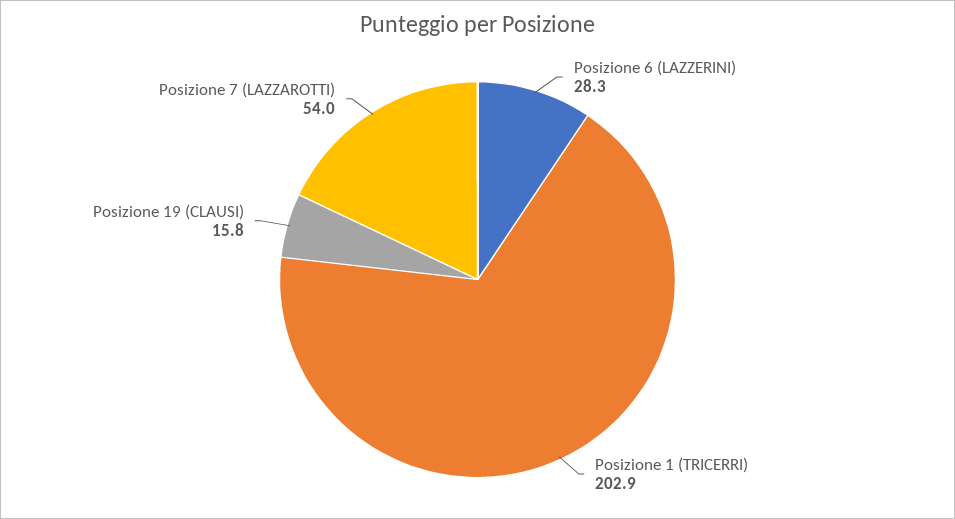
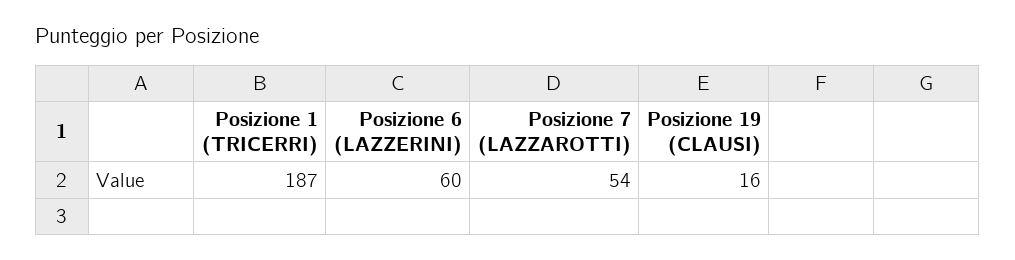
Posizione 6 (LAZZERINI): 28.3 -> 60
Posizione 1 (TRICERRI): 202.9 -> 187

